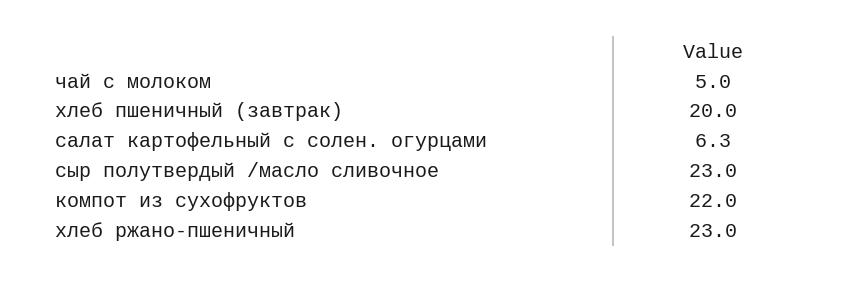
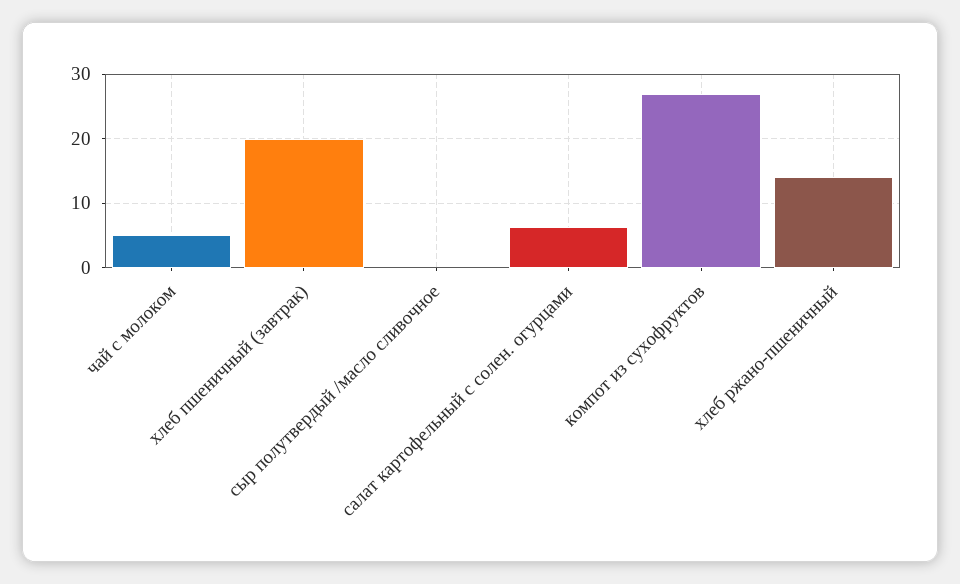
сыр полутвердый /масло сливочное: 23 -> 0
компот из сухофруктов: 22 -> 27
хлеб ржано-пшеничный: 23 -> 14

